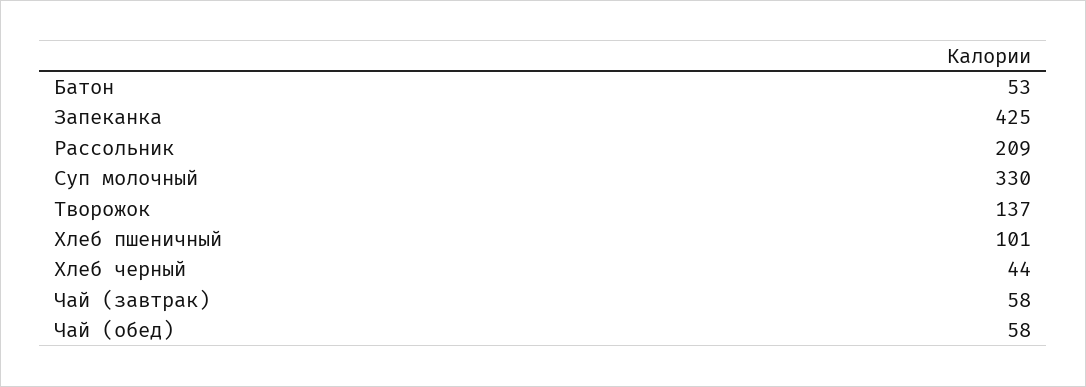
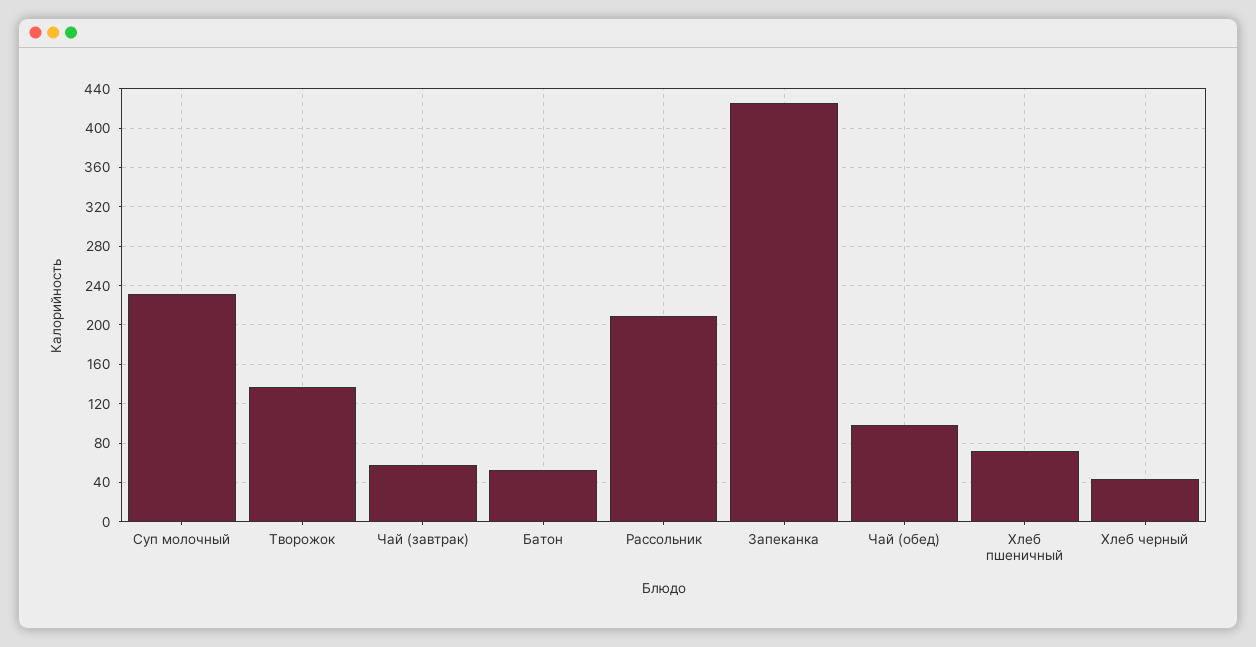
Суп молочный: 330 -> 230
Хлеб пшеничный: 101 -> 70
Чай (обед): 58 -> 100

